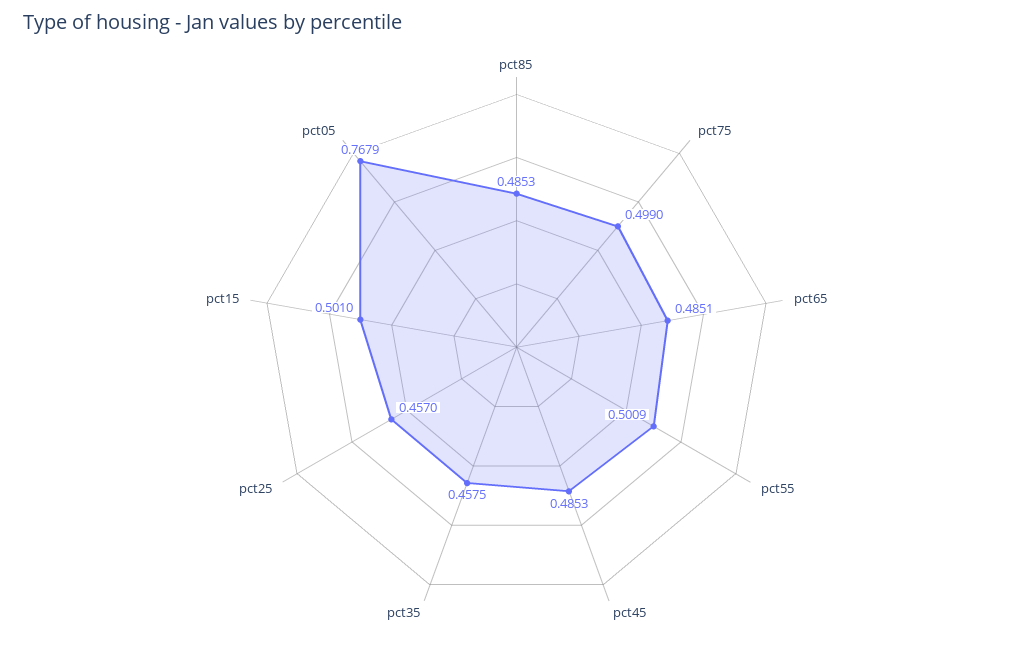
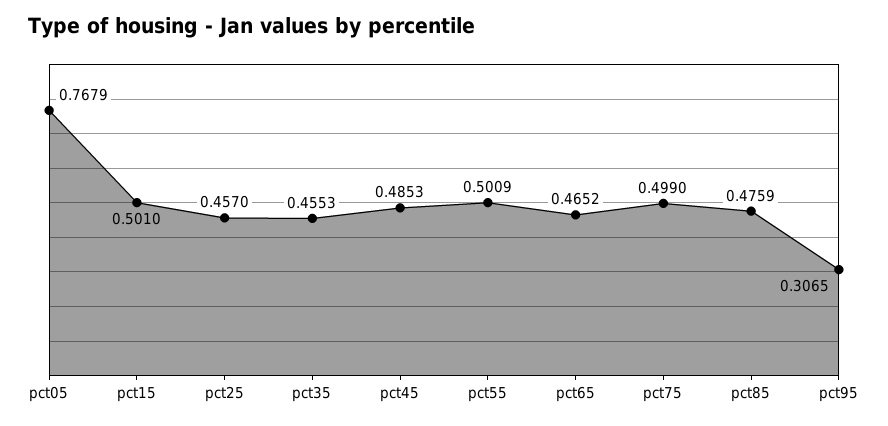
pct85: 0.4853 -> 0.4759
pct65: 0.4851 -> 0.4652
pct35: 0.4575 -> 0.4553
pct95: none -> 0.3065

